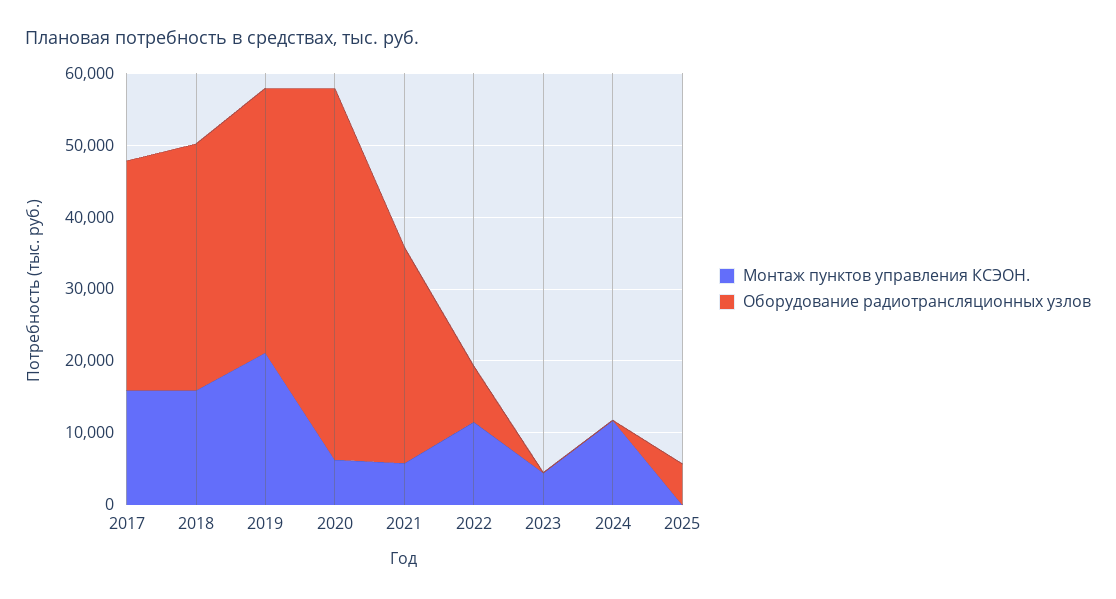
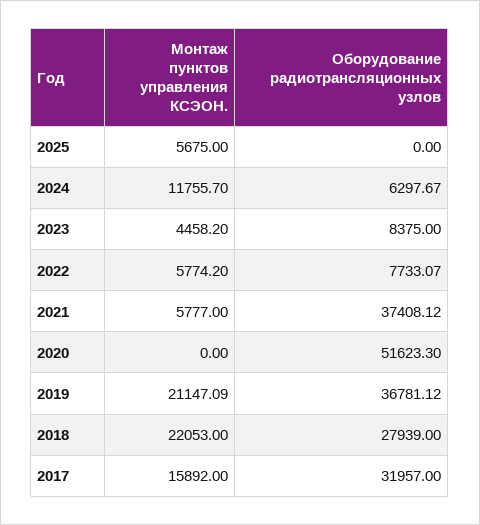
Монтаж пунктов управления КСЭОН., 2018: 16000 -> 22053
Оборудование радиотрансляционных узлов, 2018: 34000 -> 27939
Монтаж пунктов управления КСЭОН., 2020: 6000 -> 0
Оборудование радиотрансляционных узлов, 2021: 30000 -> 37408.12
Монтаж пунктов управления КСЭОН., 2022: 12000 -> 5774.2
Оборудование радиотрансляционных узлов, 2023: 0 -> 8375
Оборудование радиотрансляционных узлов, 2024: 0 -> 6297.67
Монтаж пунктов управления КСЭОН., 2025: 0 -> 5675
Оборудование радиотрансляционных узлов, 2025: 6000 -> 0

